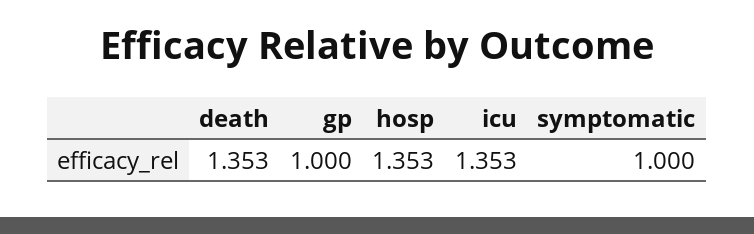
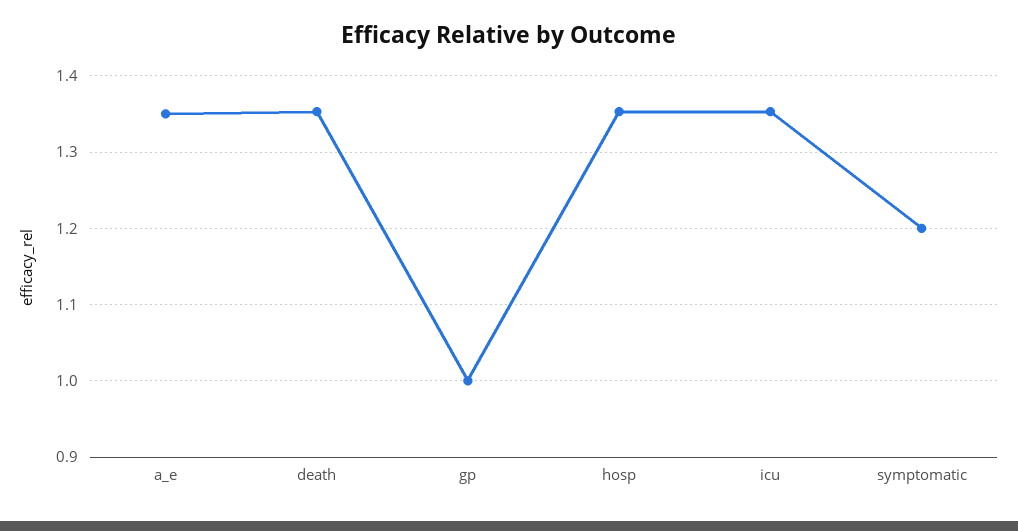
symptomatic: 1 -> 1.2
a_e: none -> 1.35

